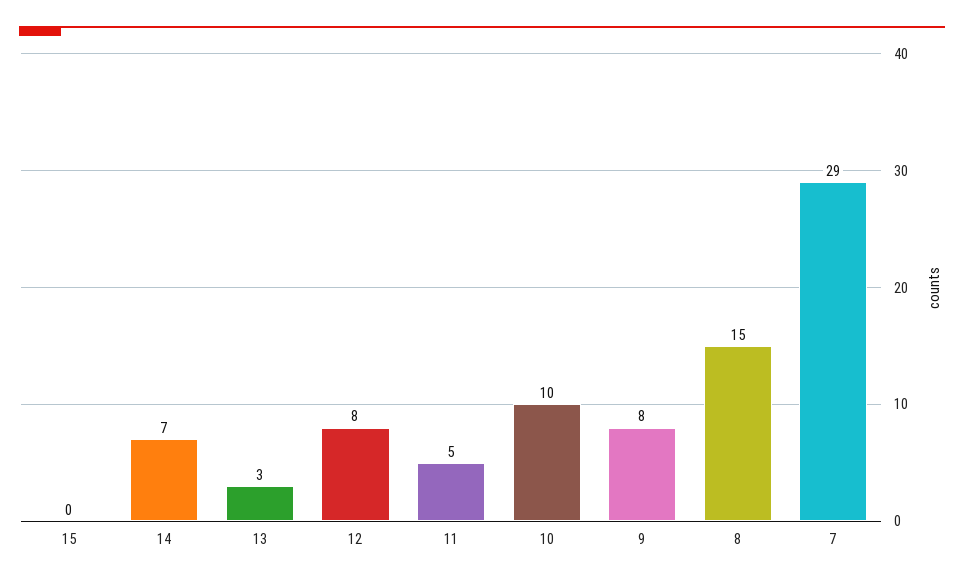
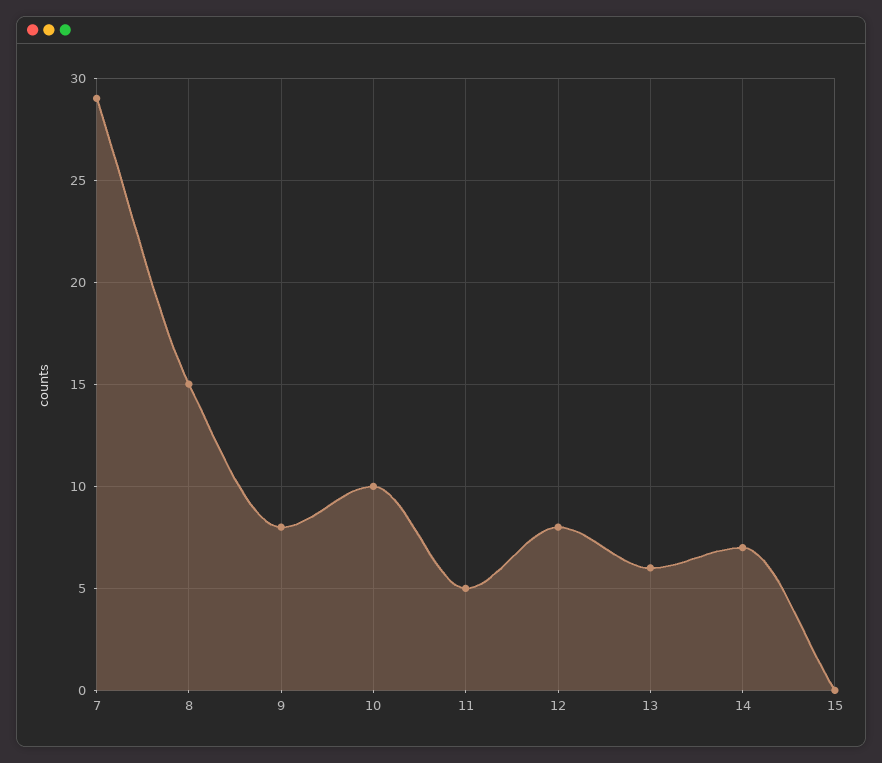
13: 3 -> 6

